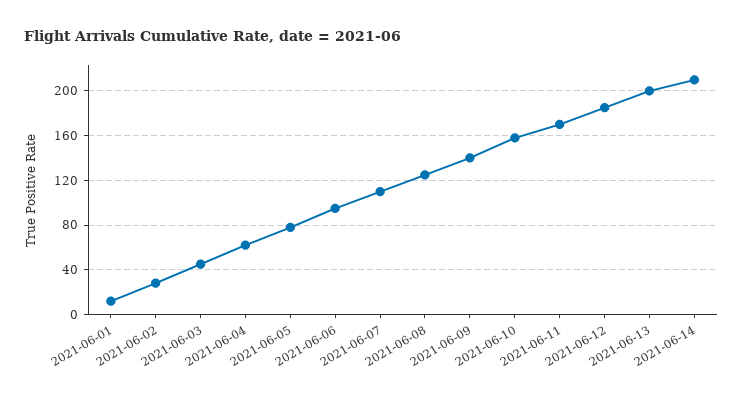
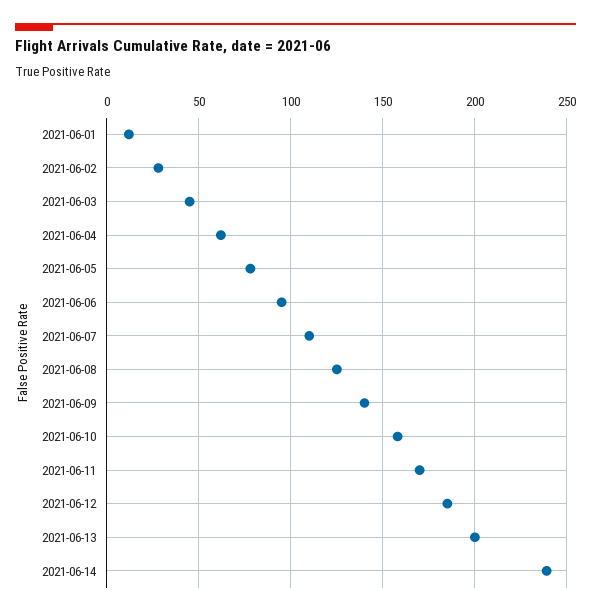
2021-06-14: 210 -> 240

